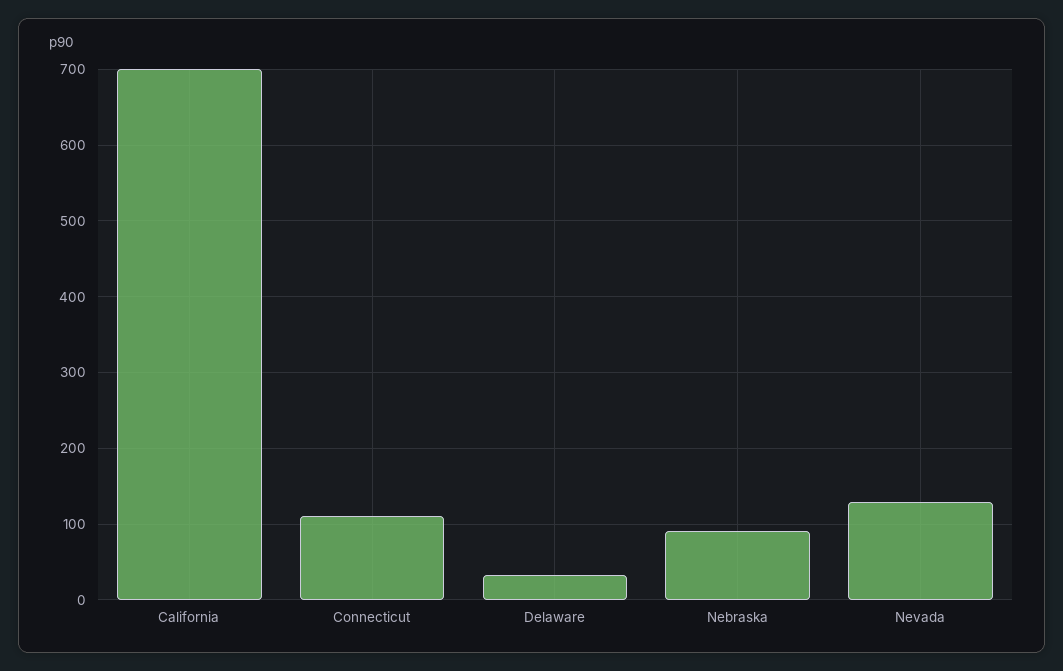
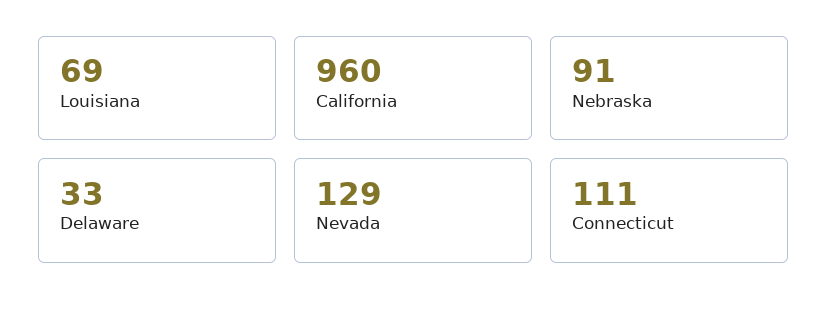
California: 700 -> 960
Louisiana: none -> 69

